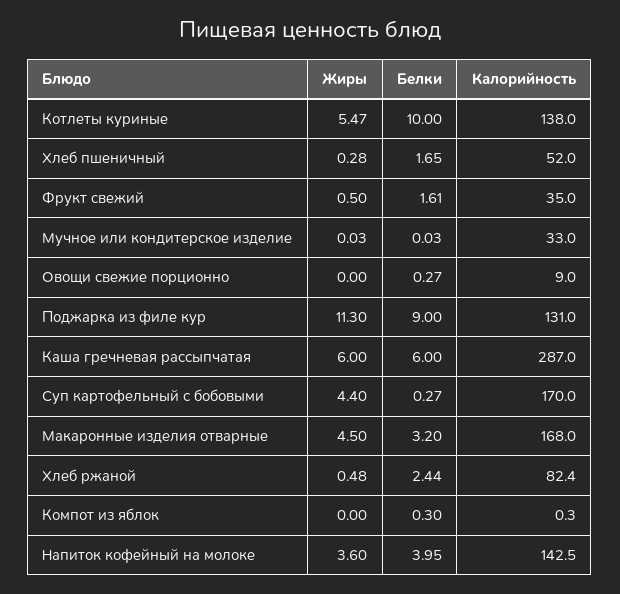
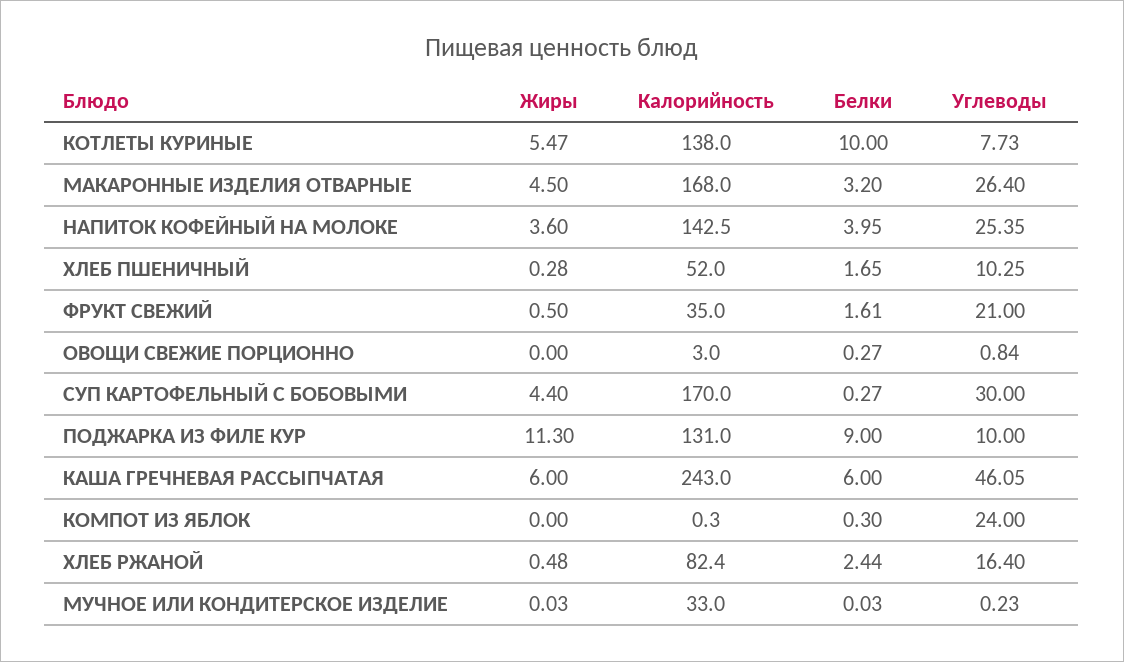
Калорийность, Овощи свежие порционно: 9 -> 3
Калорийность, Каша гречневая рассыпчатая: 287 -> 243
Углеводы, Котлеты куриные: none -> 7.73
Углеводы, Макаронные изделия отварные: none -> 26.4
Углеводы, Напиток кофейный на молоке: none -> 25.35
Углеводы, Хлеб пшеничный: none -> 10.25
Углеводы, Фрукт свежий: none -> 21
Углеводы, Овощи свежие порционно: none -> 0.84
Углеводы, Суп картофельный с бобовыми: none -> 30
Углеводы, Поджарка из филе кур: none -> 10
Углеводы, Каша гречневая рассыпчатая: none -> 46.05
Углеводы, Компот из яблок: none -> 24
Углеводы, Хлеб ржаной: none -> 16.4
Углеводы, Мучное или кондитерское изделие: none -> 0.23

